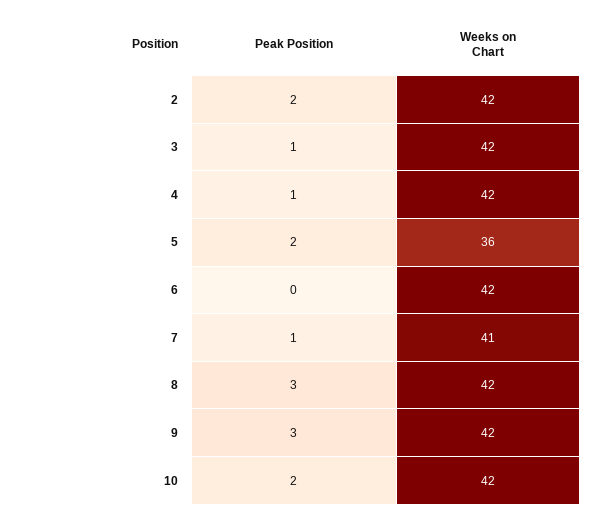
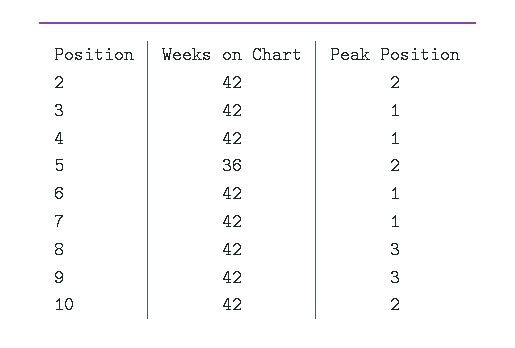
Peak Position, 6: 0 -> 1
Weeks on Chart, 7: 41 -> 42

